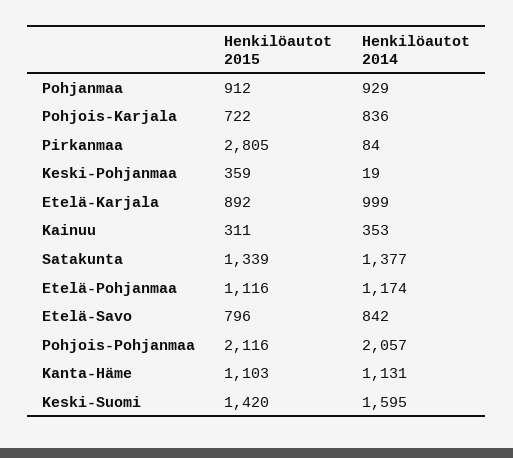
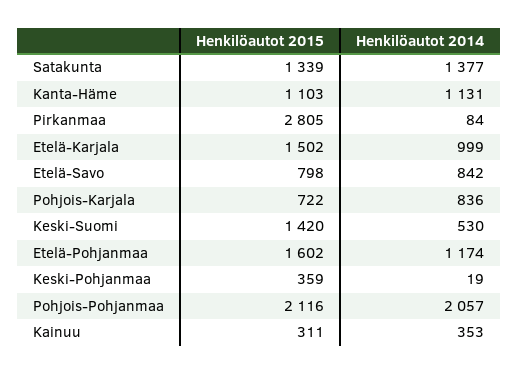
Henkilöautot 2015, Pohjanmaa: 912 -> none
Henkilöautot 2014, Pohjanmaa: 929 -> none
Henkilöautot 2015, Etelä-Karjala: 892 -> 1502
Henkilöautot 2015, Etelä-Pohjanmaa: 1116 -> 1602
Henkilöautot 2015, Etelä-Savo: 796 -> 798
Henkilöautot 2014, Keski-Suomi: 1595 -> 530

